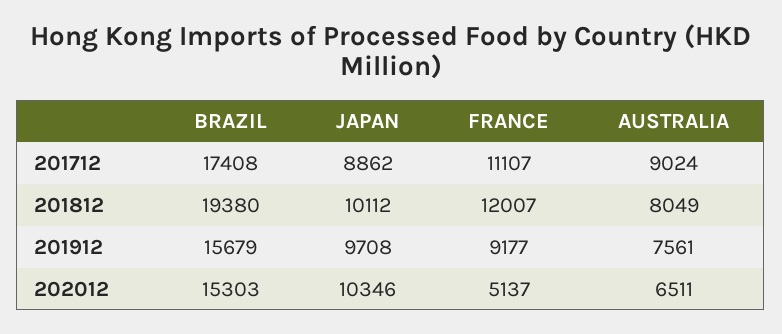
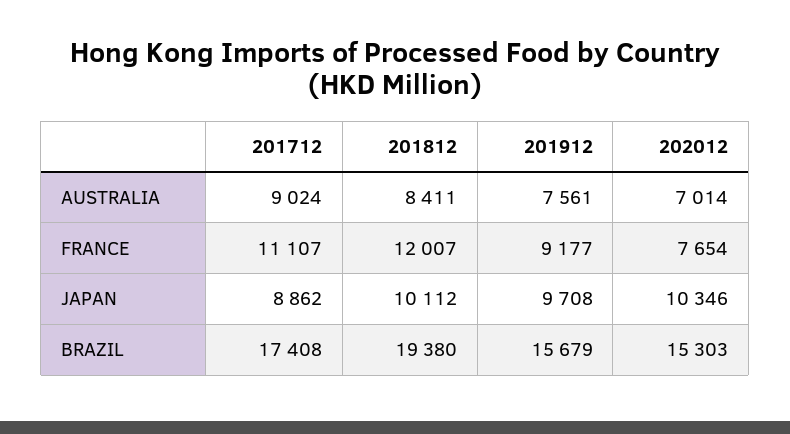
AUSTRALIA, 201812: 8049 -> 8411
FRANCE, 202012: 5137 -> 7654
AUSTRALIA, 202012: 6511 -> 7014

